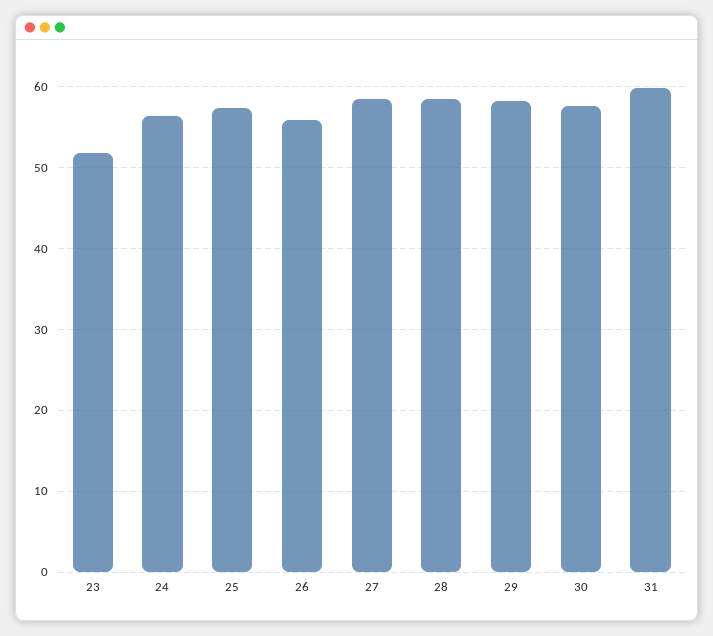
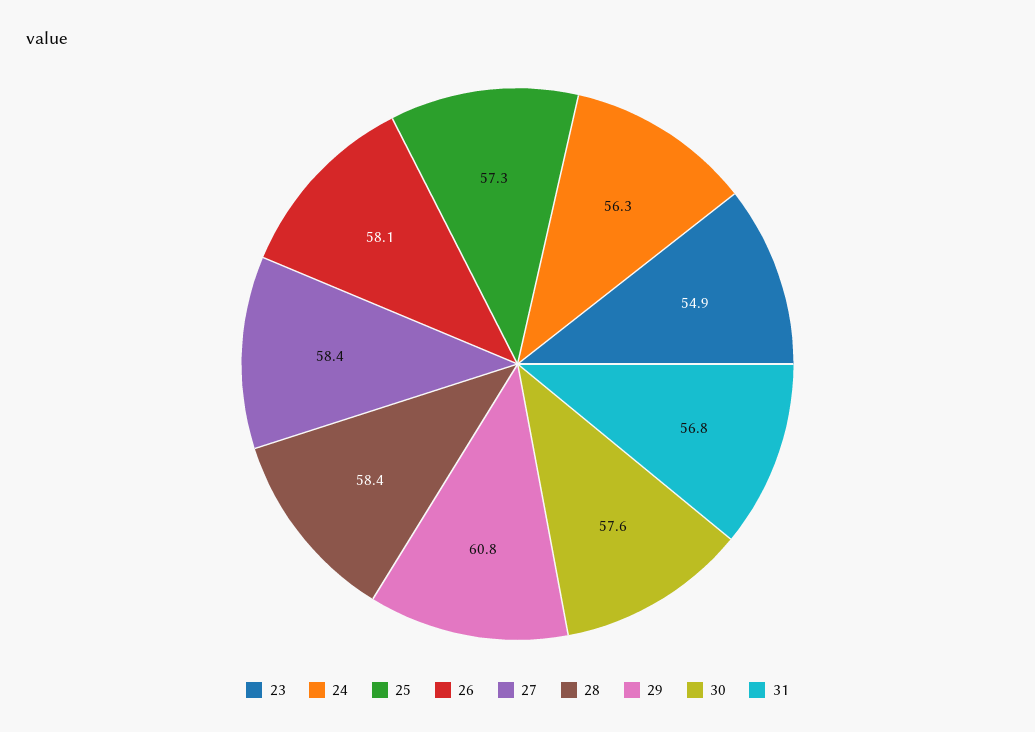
23: 52 -> 54.9
26: 56 -> 58.1
29: 58 -> 60.8
31: 60 -> 56.8

